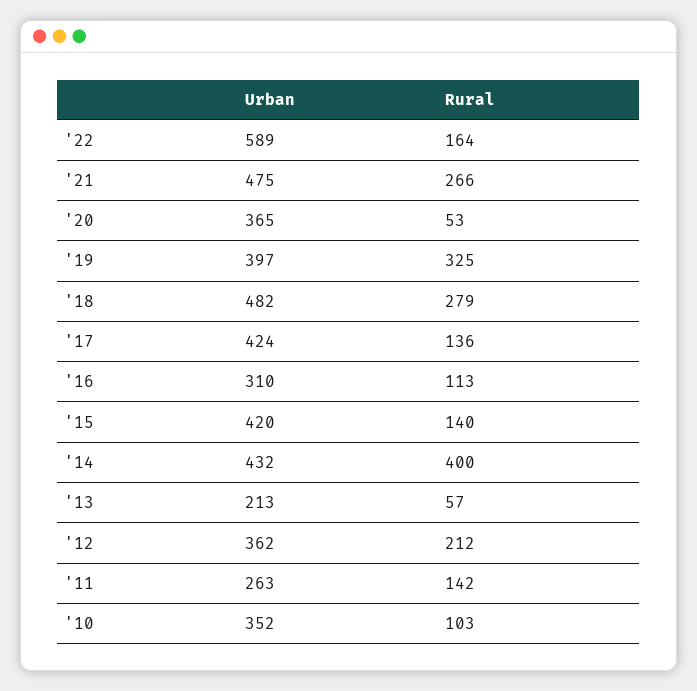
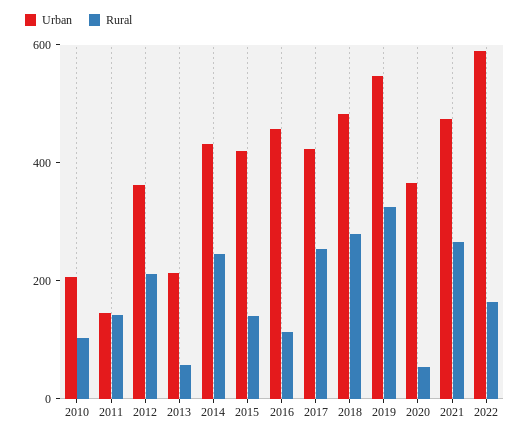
Urban, '19: 397 -> 550
Rural, '17: 136 -> 250
Urban, '16: 310 -> 450
Rural, '14: 400 -> 250
Urban, '11: 263 -> 150
Urban, '10: 352 -> 200

